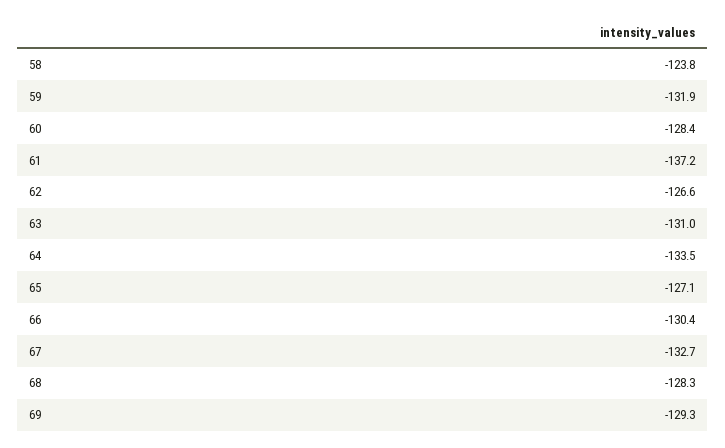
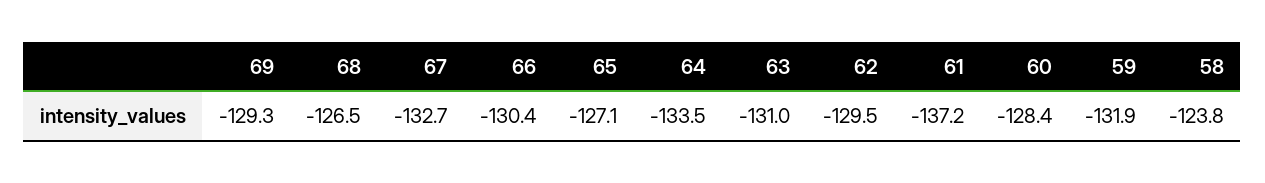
62: -126.6 -> -129.5
68: -128.3 -> -126.5

